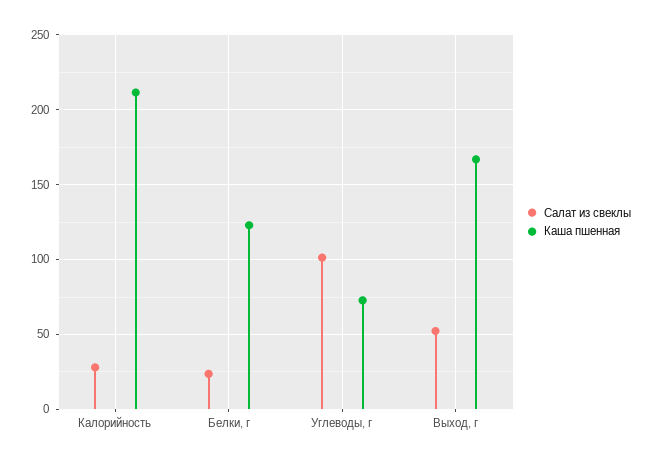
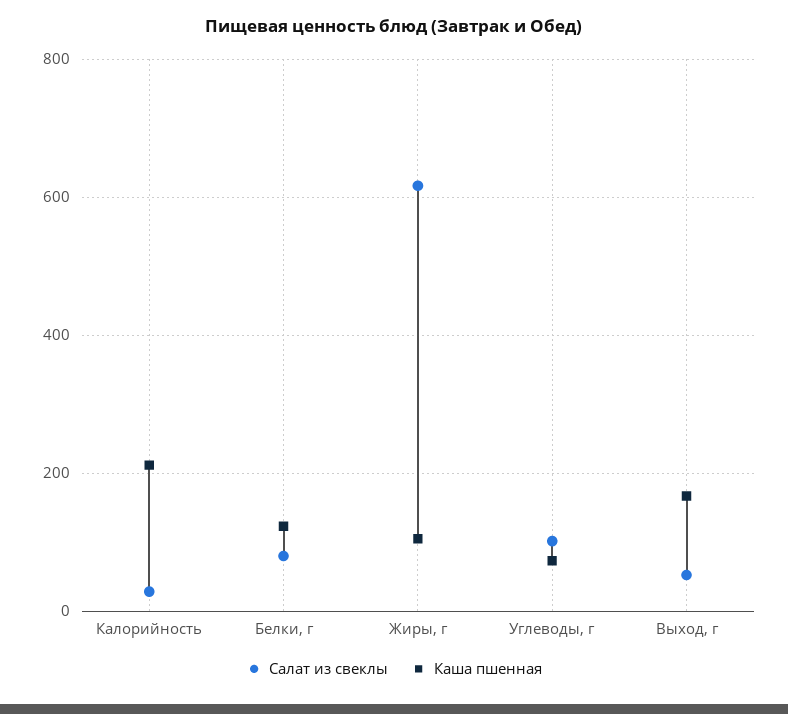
Салат из свеклы, Белки, г: 25 -> 80
Салат из свеклы, Жиры, г: none -> 620
Каша пшенная, Жиры, г: none -> 100

